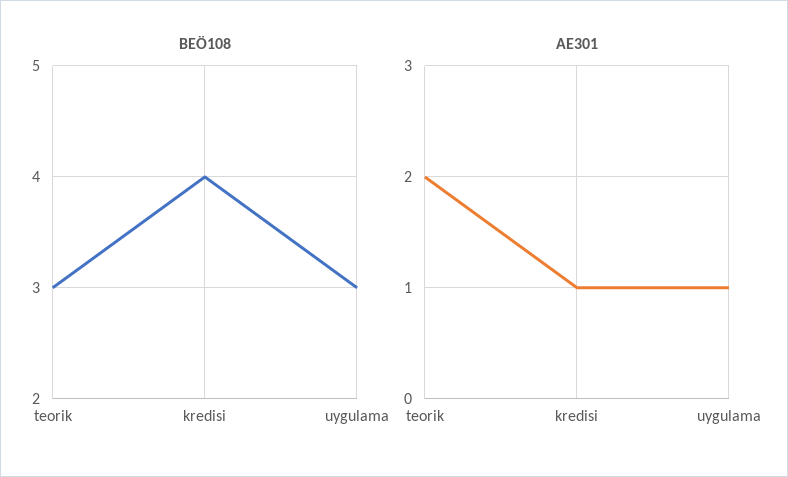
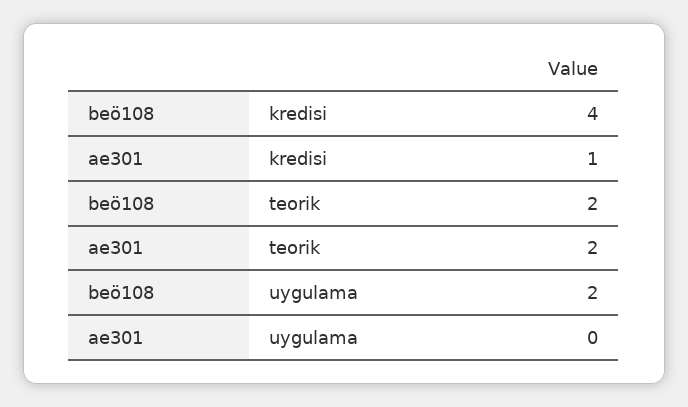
BEÖ108, teorik: 3 -> 2
BEÖ108, uygulama: 3 -> 2
AE301, uygulama: 1 -> 0

